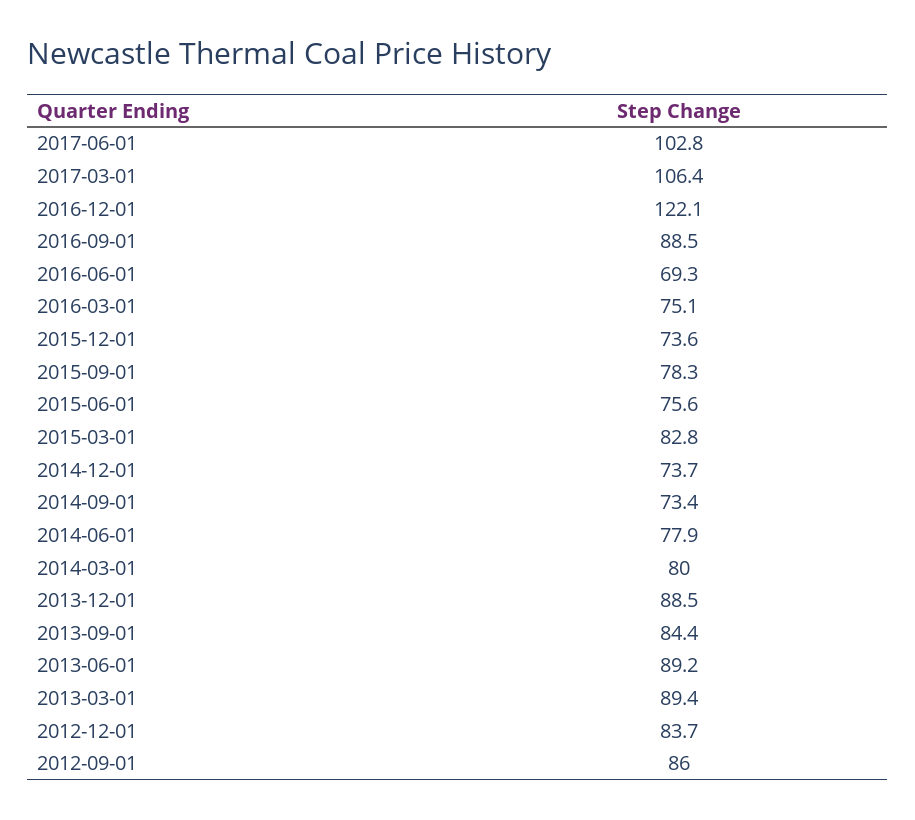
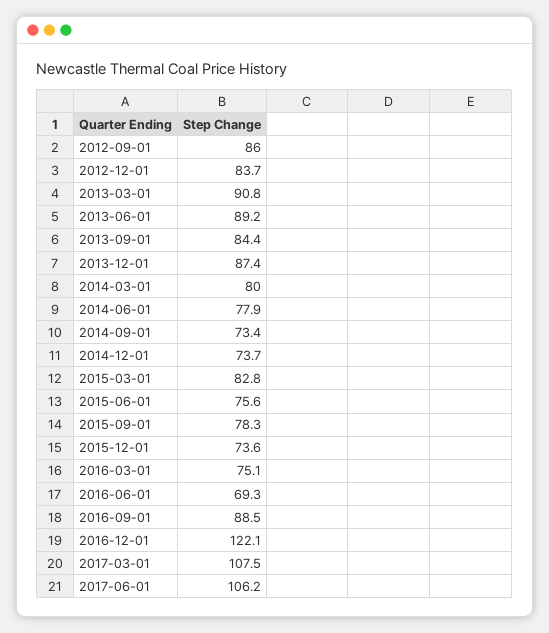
2017-06-01: 102.8 -> 106.2
2017-03-01: 106.4 -> 107.5
2013-12-01: 88.5 -> 87.4
2013-03-01: 89.4 -> 90.8

